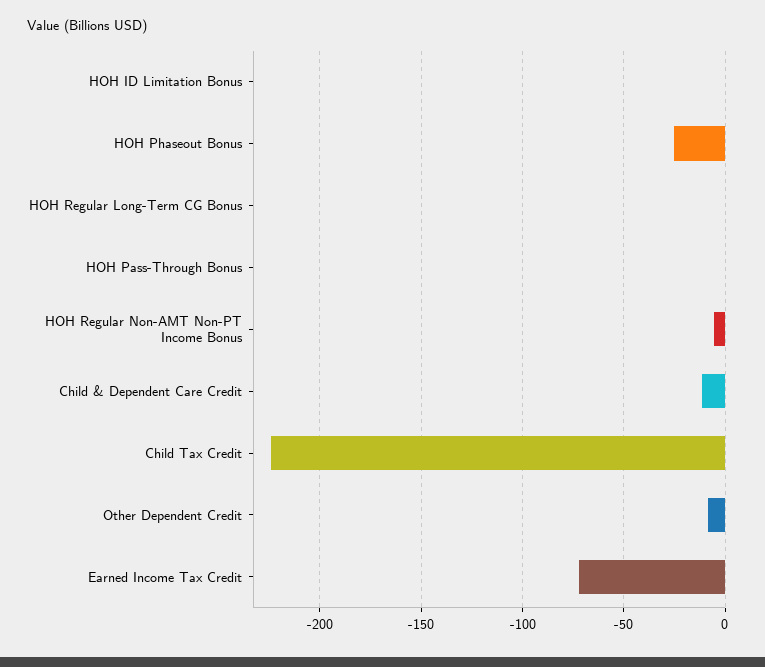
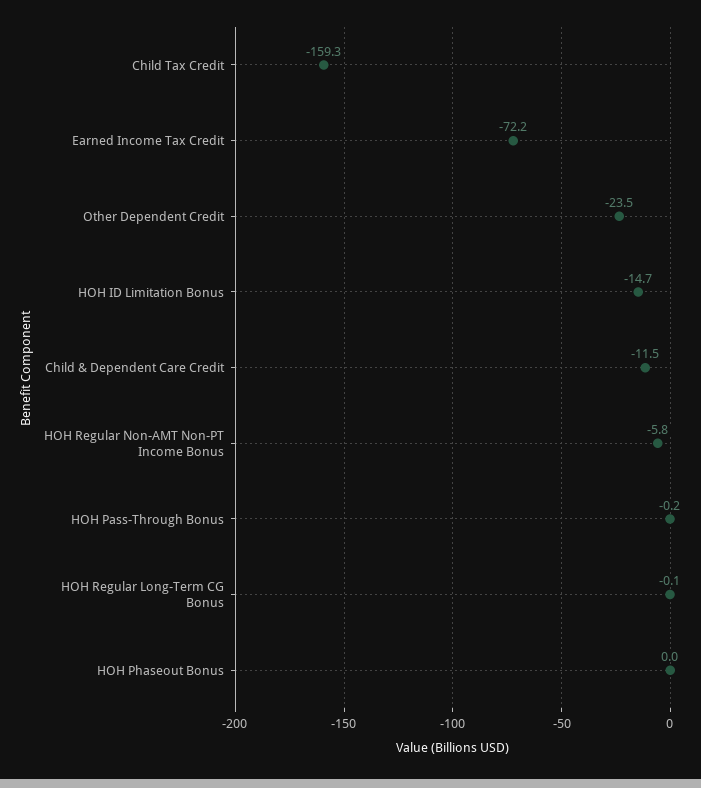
HOH ID Limitation Bonus: 0 -> -14.7
HOH Phaseout Bonus: -25 -> 0
Child Tax Credit: -225 -> -159.3
Other Dependent Credit: -10 -> -23.5

